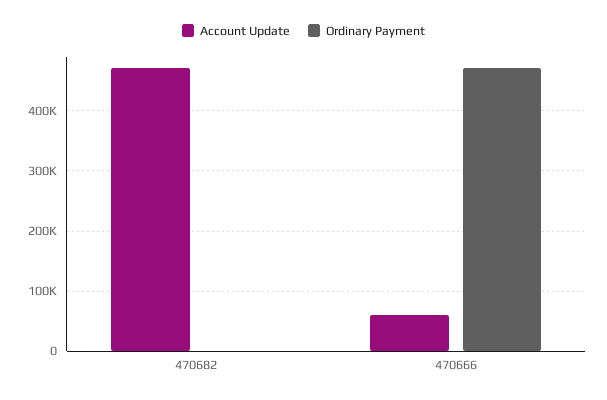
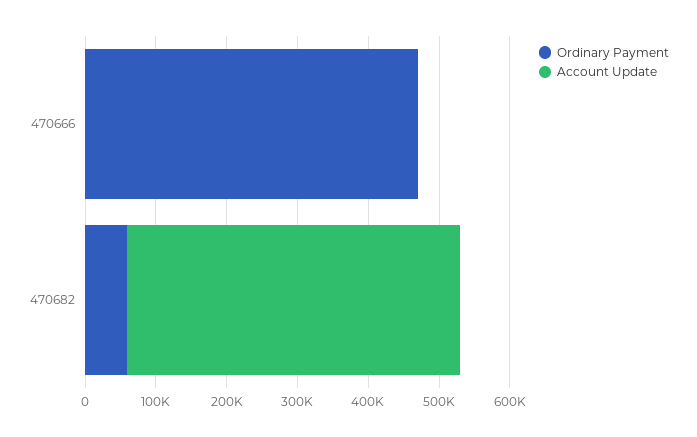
Ordinary Payment, 470682: 0 -> 60000
Account Update, 470666: 60000 -> 0

